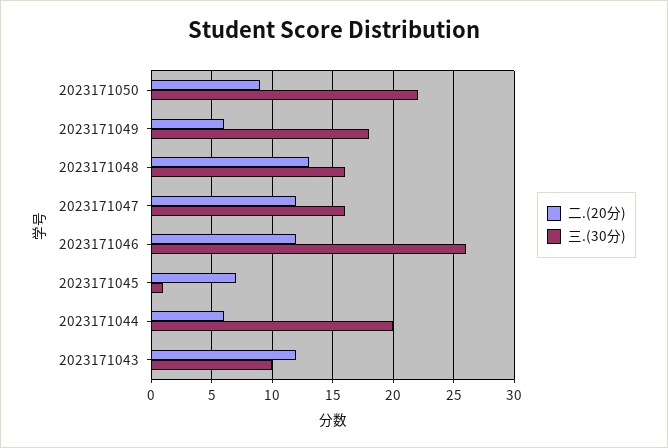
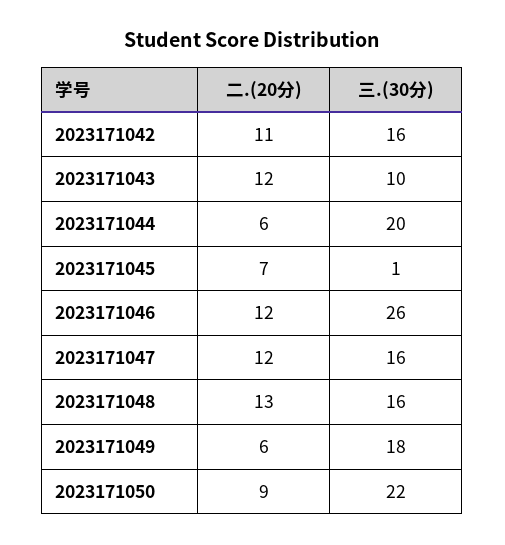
二.(20分), 2023171042: none -> 11
三.(30分), 2023171042: none -> 16

